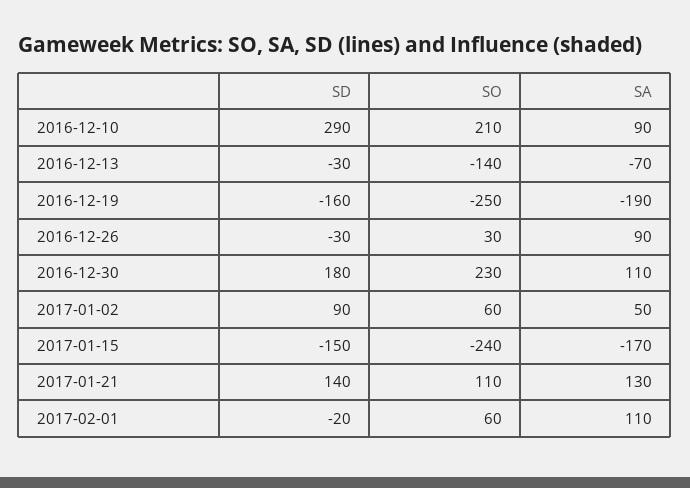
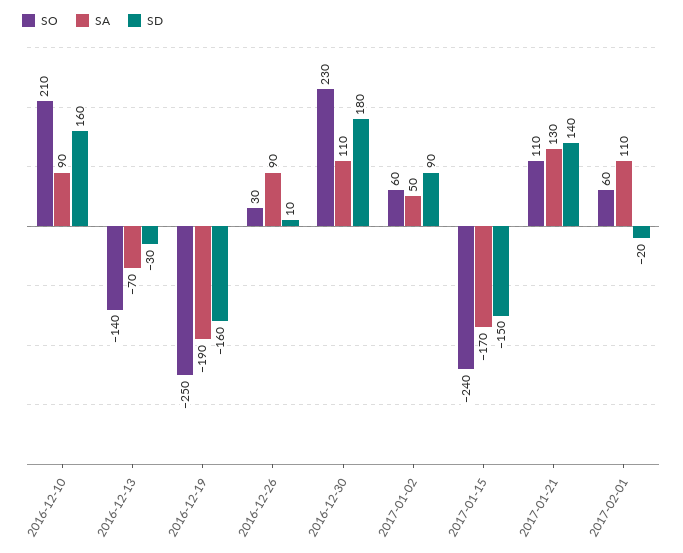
SD, 2016-12-10: 290 -> 160
SD, 2016-12-26: -30 -> 10

